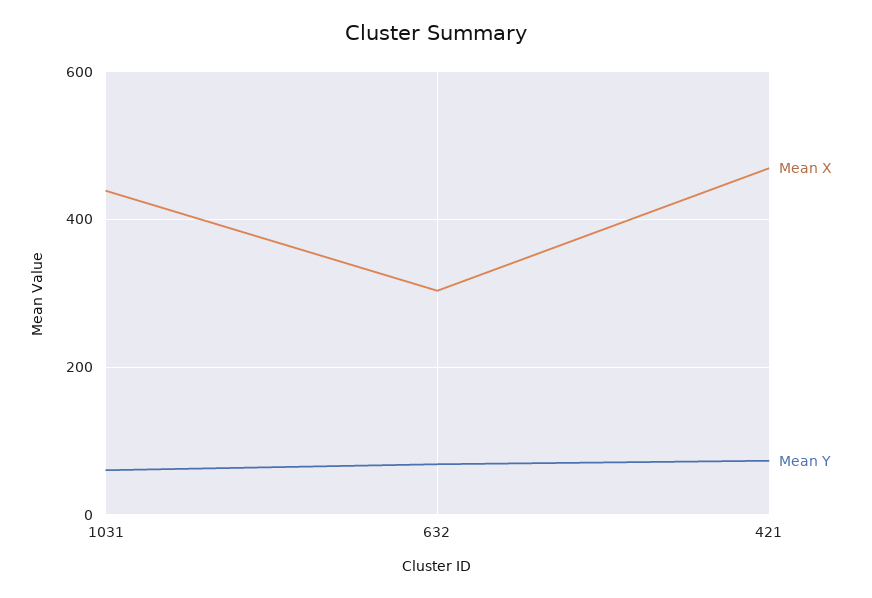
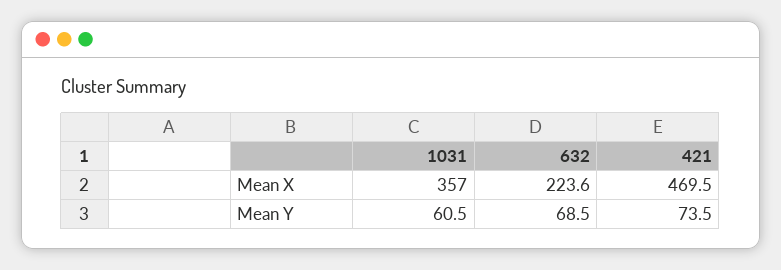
Mean X, 1031: 440 -> 357
Mean X, 632: 300 -> 223.6

